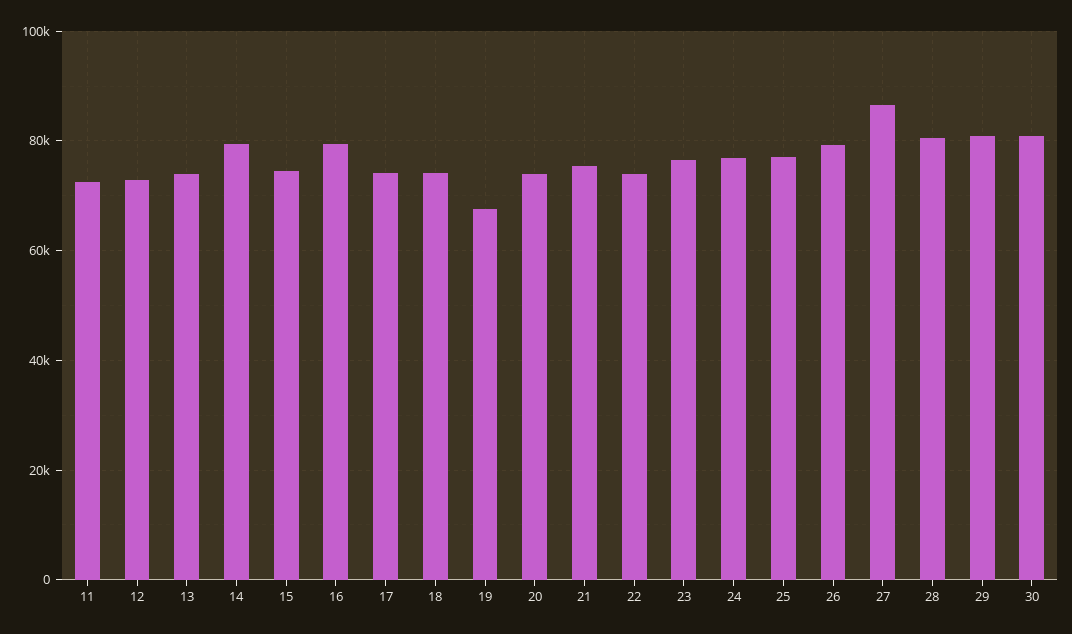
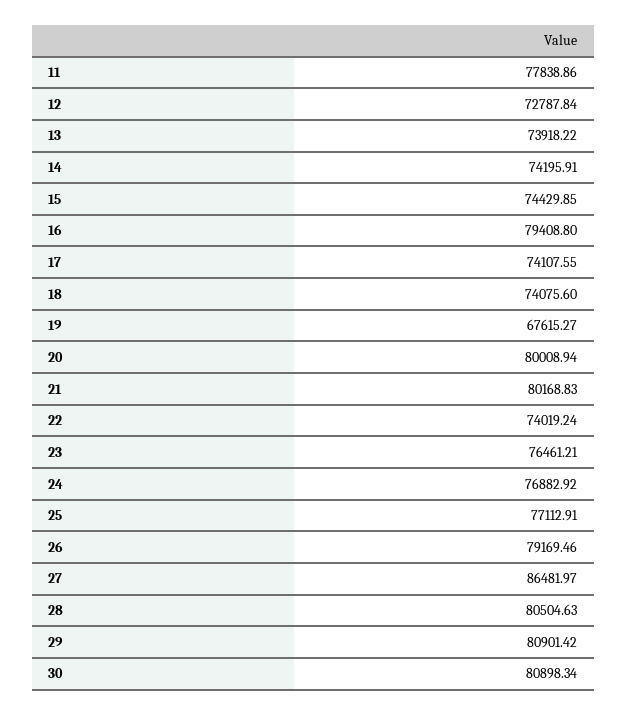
11: 72000 -> 77838.86
14: 80000 -> 74195.91
20: 74000 -> 80008.94
21: 76000 -> 80168.83

